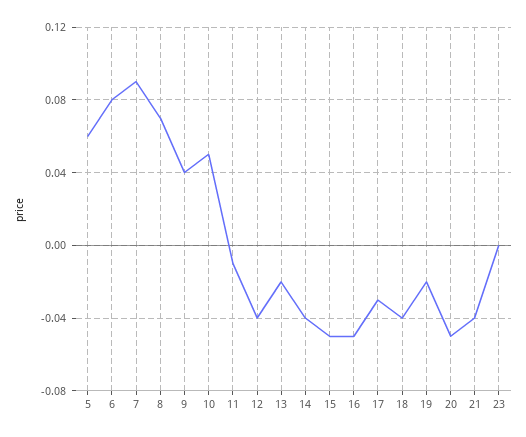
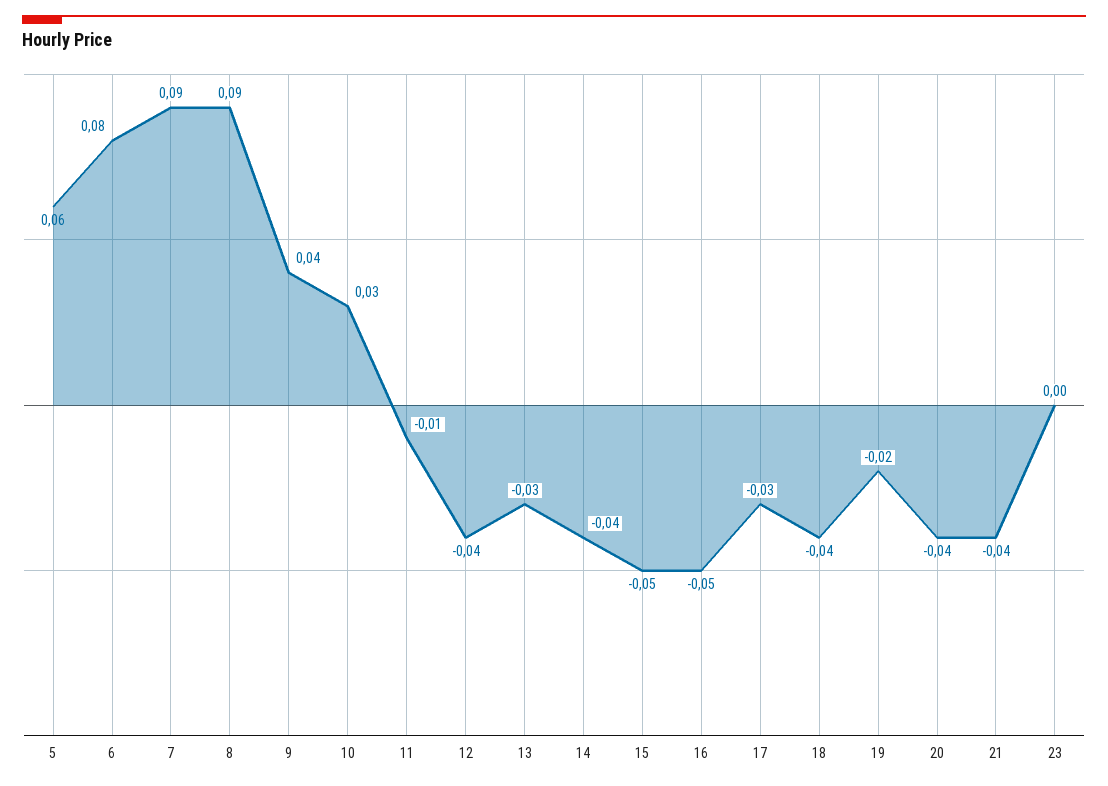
8: 0.07 -> 0.09
10: 0.05 -> 0.03
13: -0.02 -> -0.03
20: -0.05 -> -0.04

